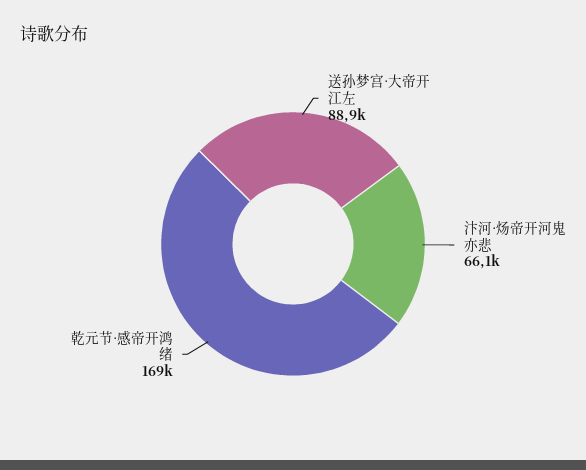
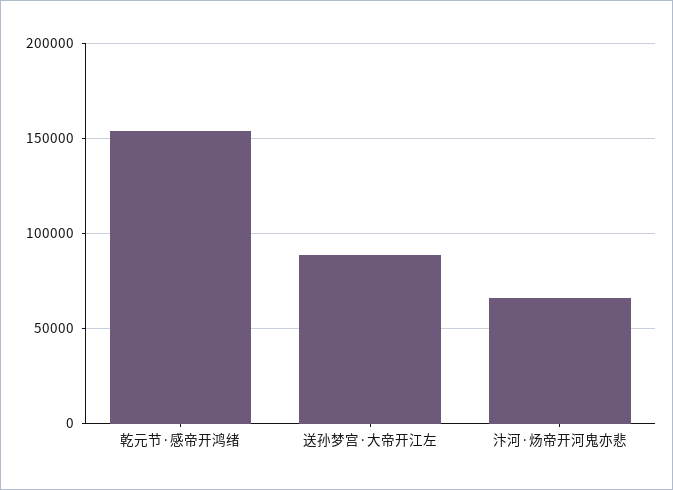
乾元节·感帝开鸿绪: 169000 -> 155000

